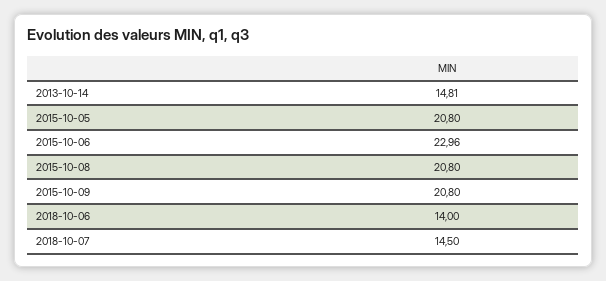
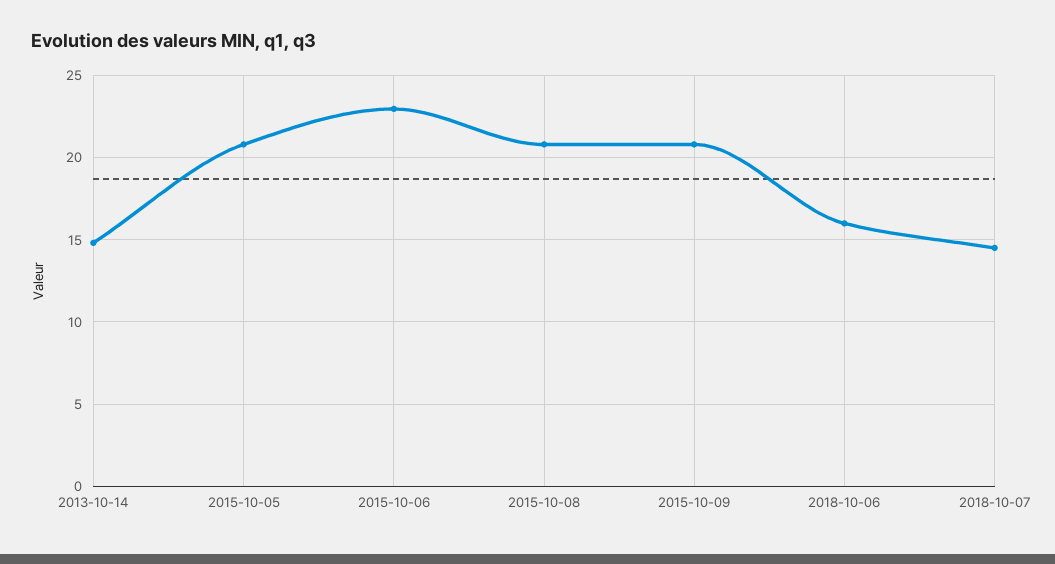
2018-10-06: 14 -> 16

